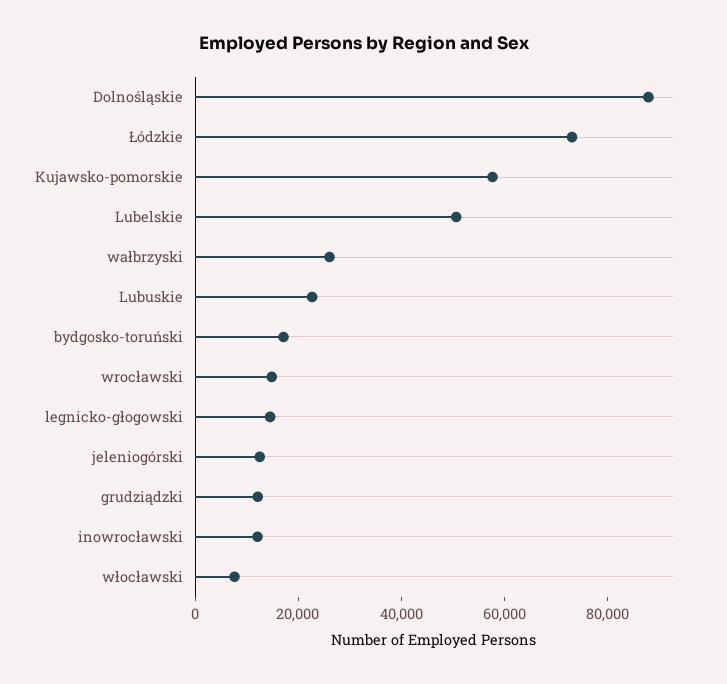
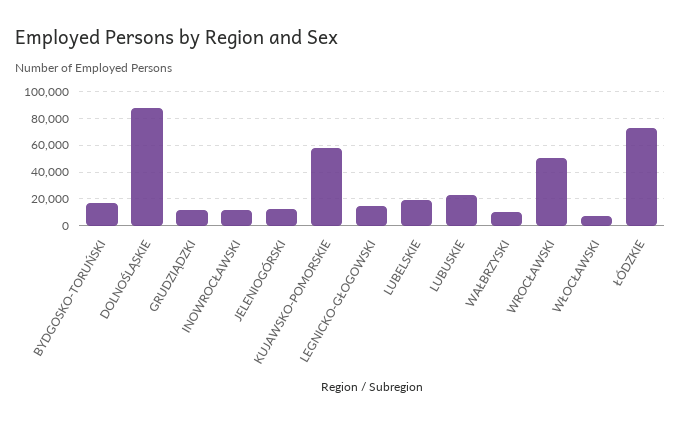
Lubelskie: 50000 -> 20000
wałbrzyski: 25000 -> 10000
wrocławski: 15000 -> 50000

